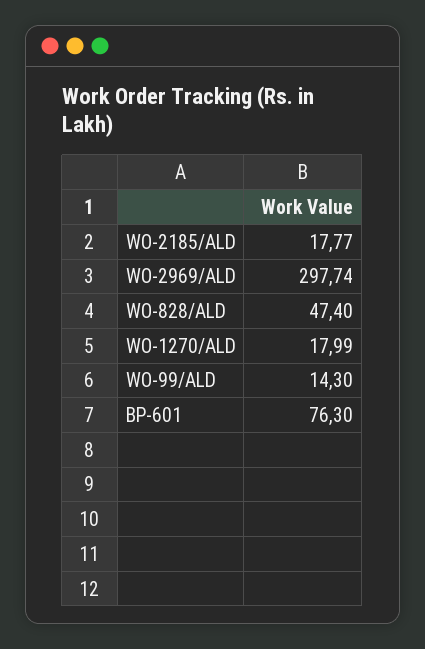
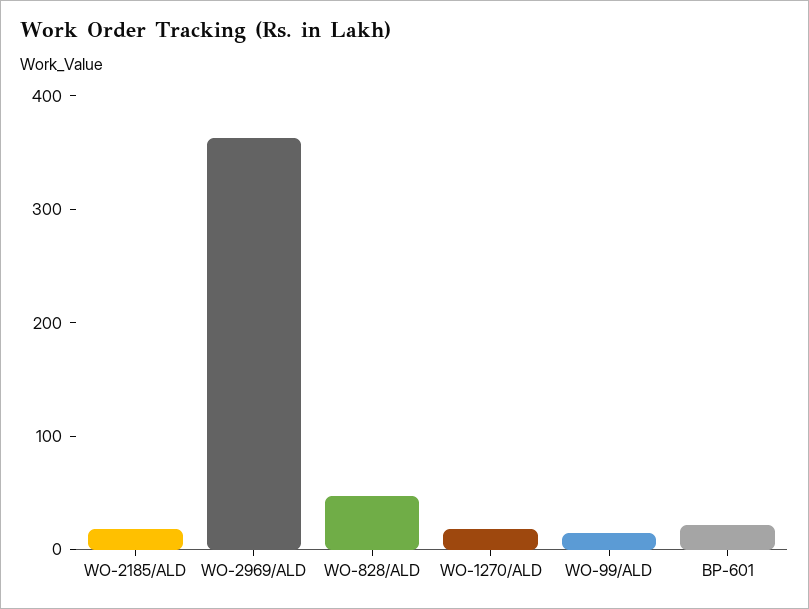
WO-2969/ALD: 297.74 -> 360
BP-601: 76.3 -> 20

